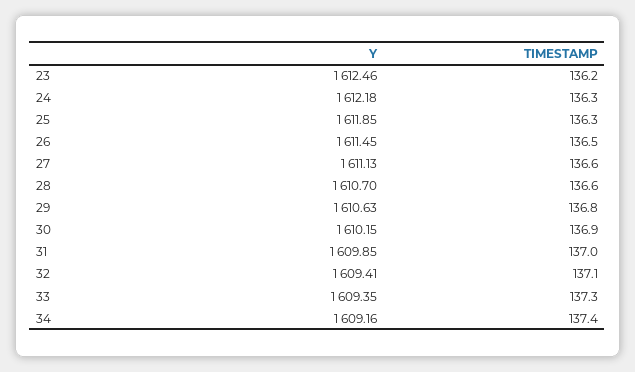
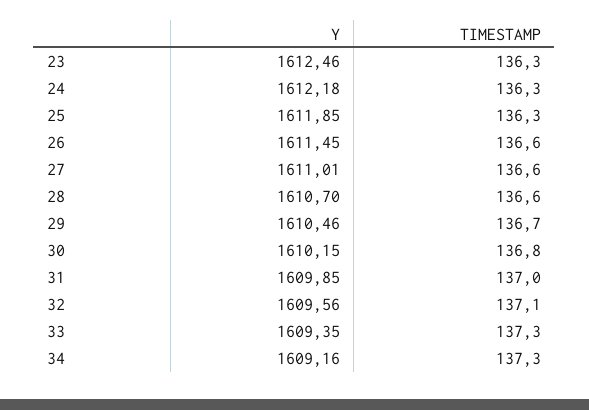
TIMESTAMP, 23: 136.2 -> 136.3
TIMESTAMP, 26: 136.5 -> 136.6
Y, 27: 1611.13 -> 1611.01
Y, 29: 1610.63 -> 1610.46
TIMESTAMP, 29: 136.8 -> 136.7
TIMESTAMP, 30: 136.9 -> 136.8
Y, 32: 1609.41 -> 1609.56
TIMESTAMP, 34: 137.4 -> 137.3

